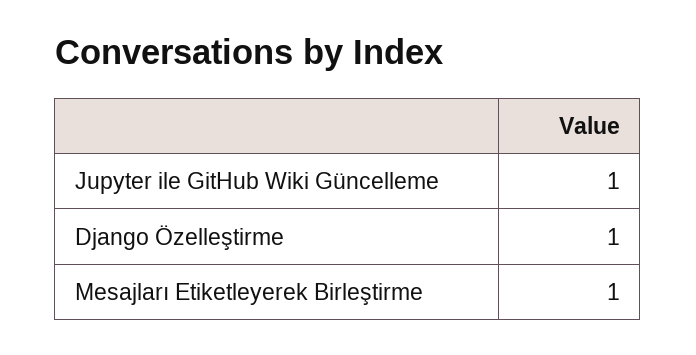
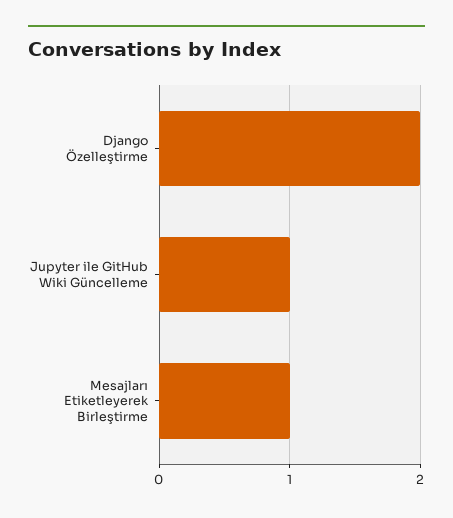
Django Özelleştirme: 1 -> 2

